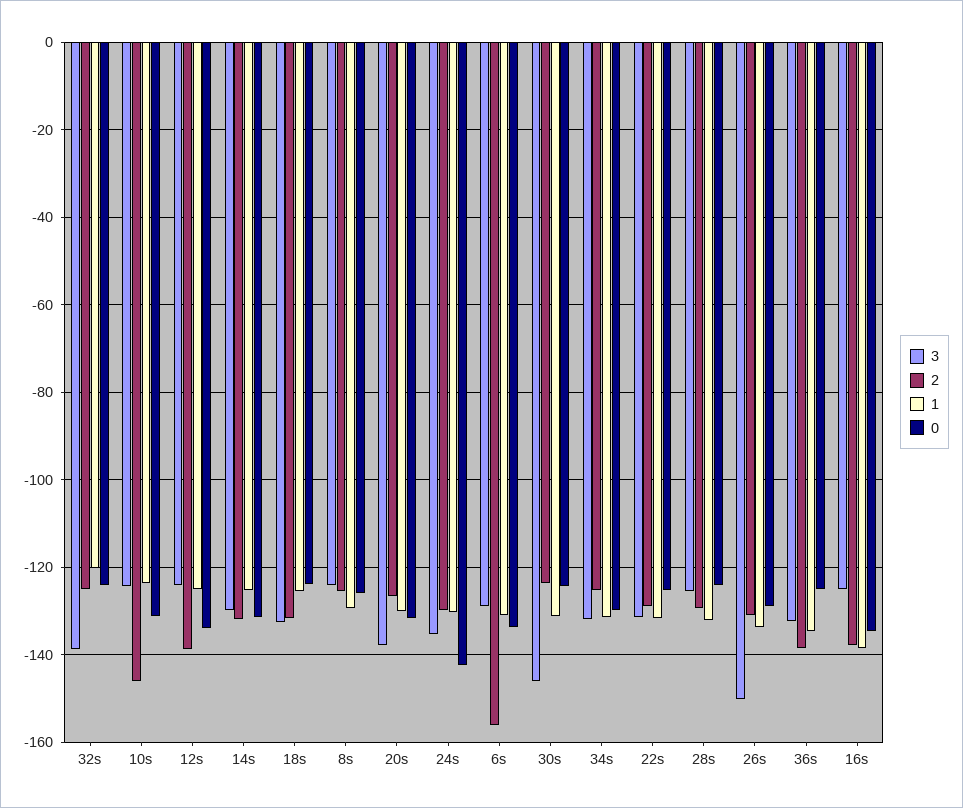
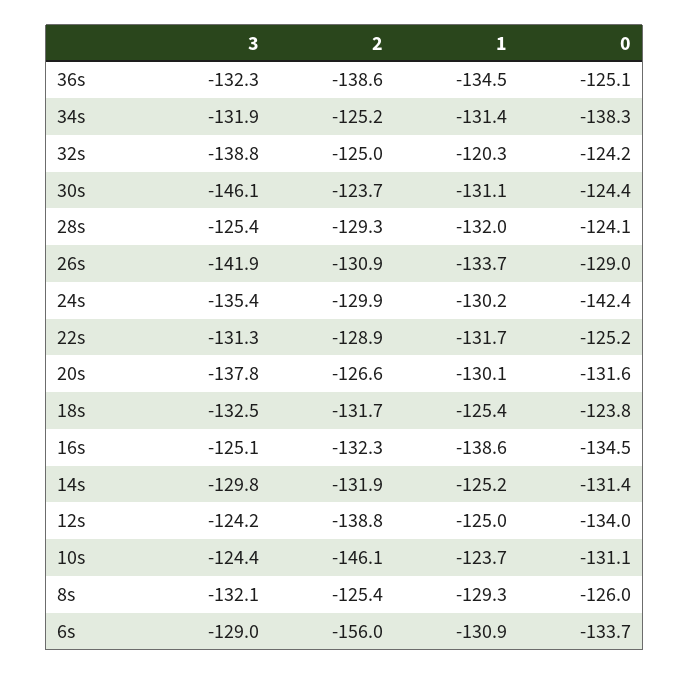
3, 8s: -124 -> -132.1
0, 34s: -130 -> -138.3
3, 26s: -150 -> -141.9
2, 16s: -138 -> -132.3

